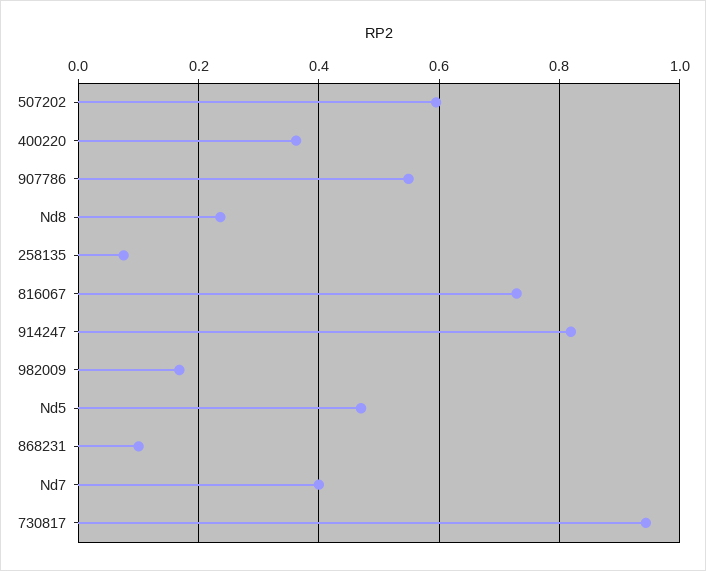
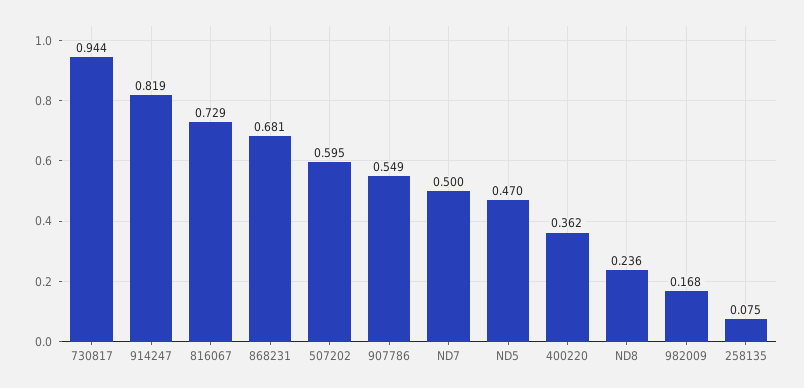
868231: 0.1 -> 0.681
Nd7: 0.4 -> 0.5

